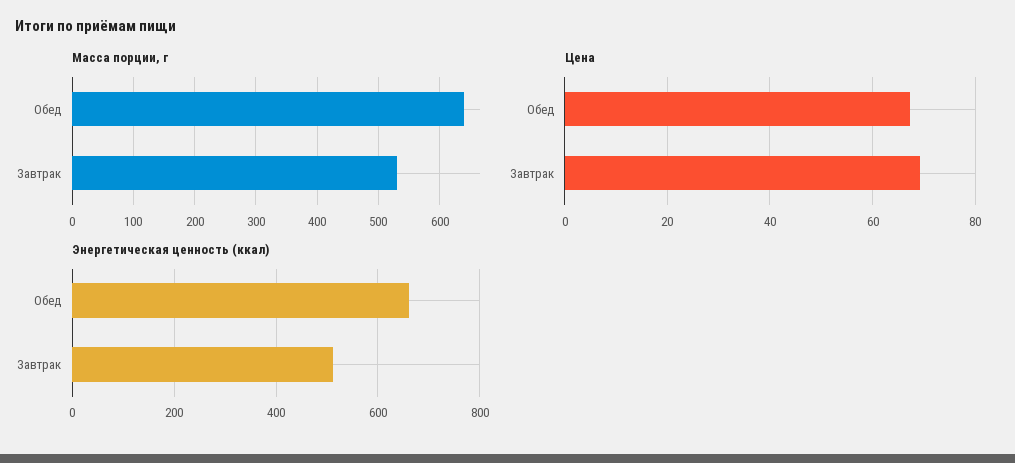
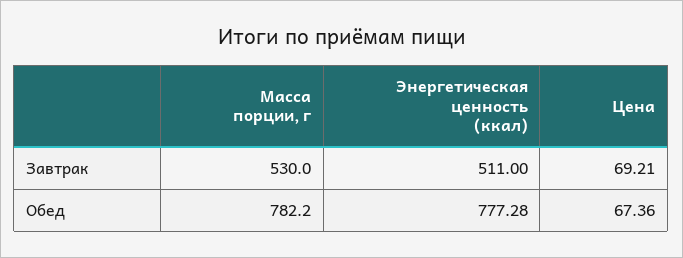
Масса порции, г, Обед: 640 -> 782.2
Энергетическая ценность (ккал), Обед: 660 -> 777.28

